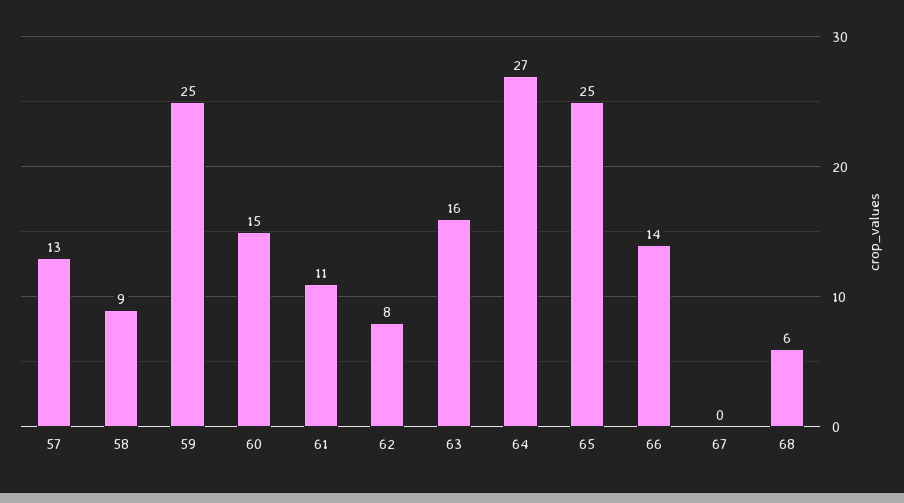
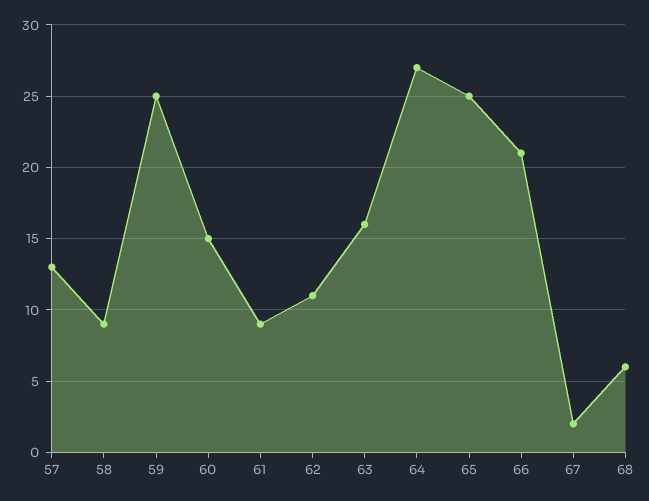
61: 11 -> 9
62: 8 -> 11
66: 14 -> 21
67: 0 -> 2

